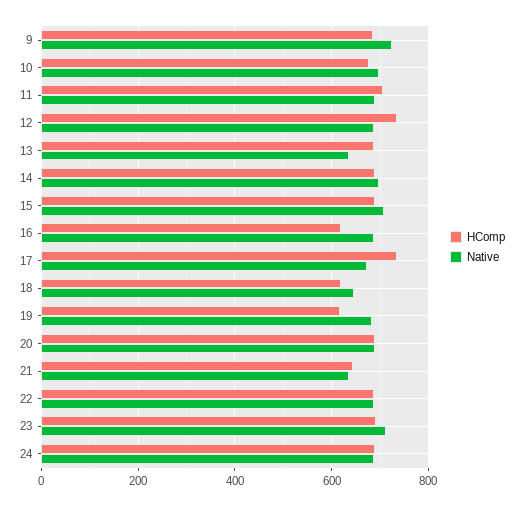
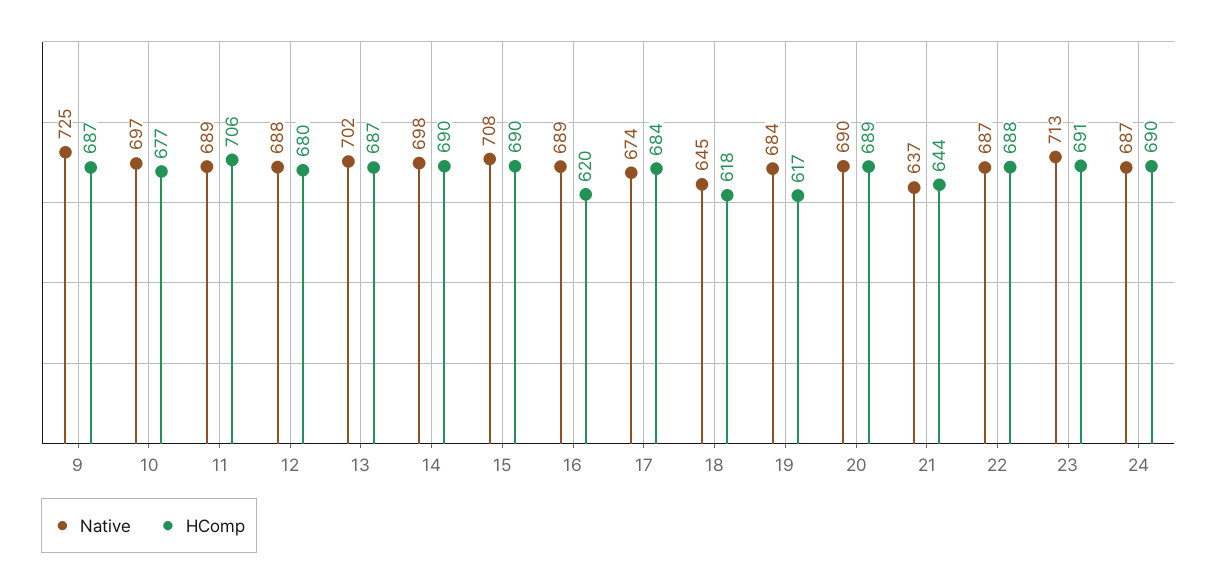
HComp, 12: 740 -> 680
Native, 13: 640 -> 702
HComp, 17: 740 -> 684

